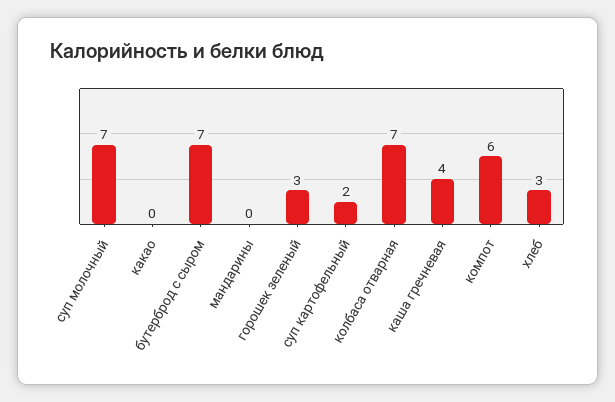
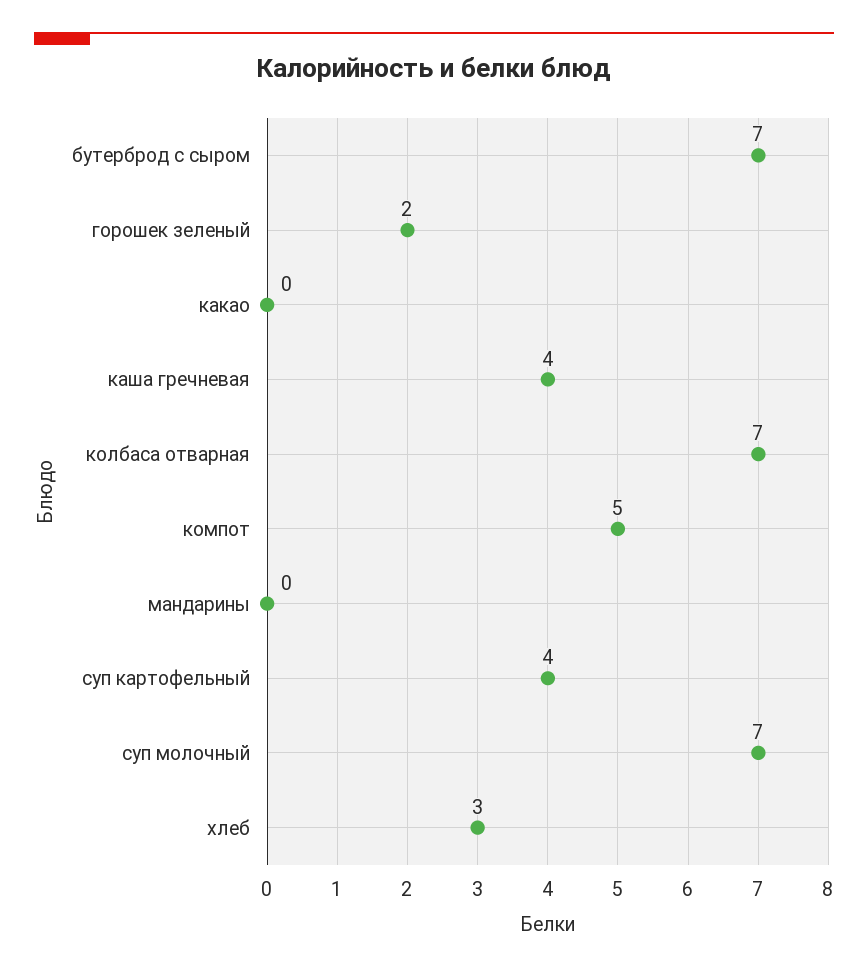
горошек зеленый: 3 -> 2
суп картофельный: 2 -> 4
компот: 6 -> 5

